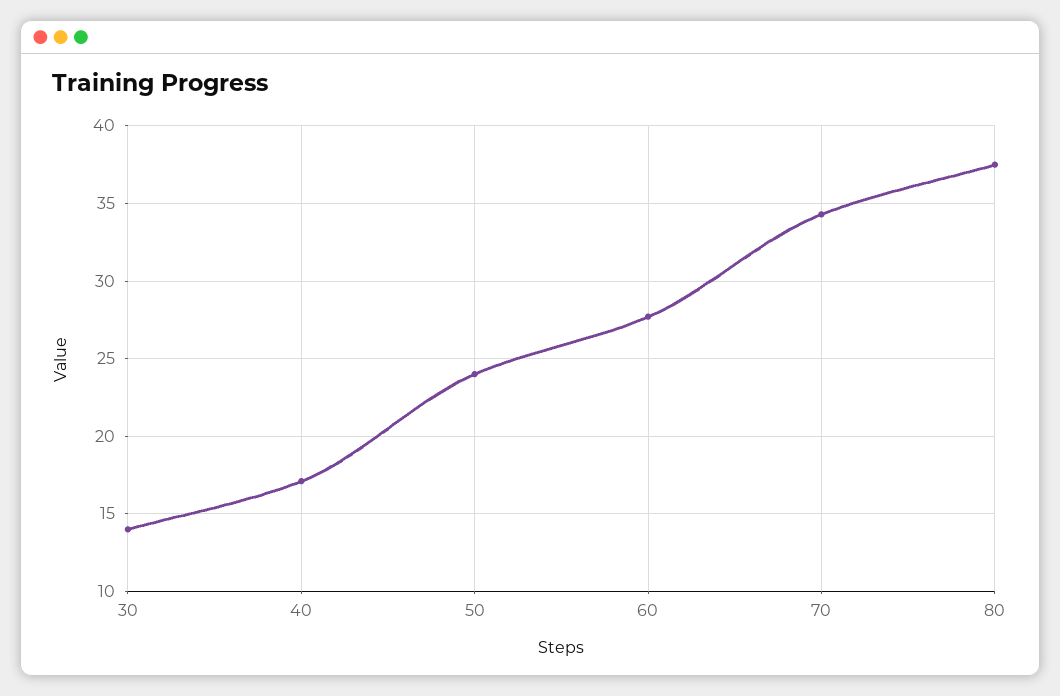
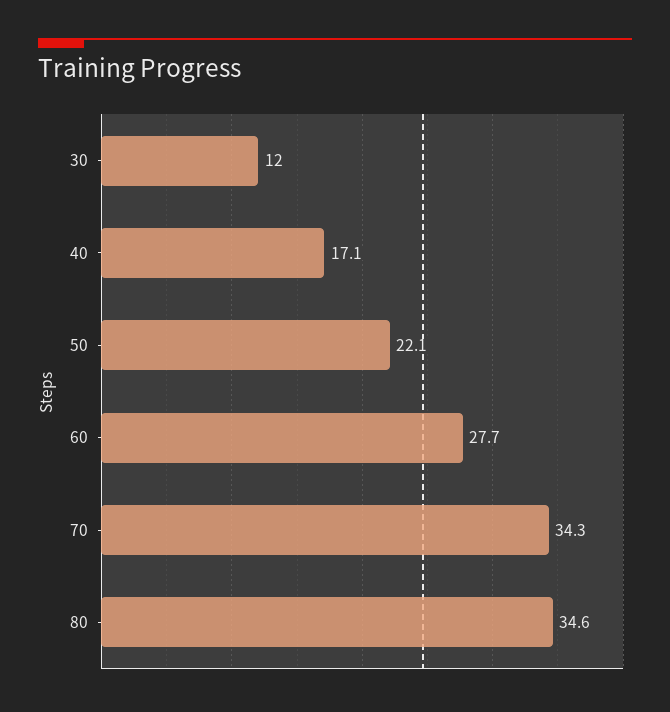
30: 14 -> 12
50: 24 -> 22.1
80: 37.5 -> 34.6

